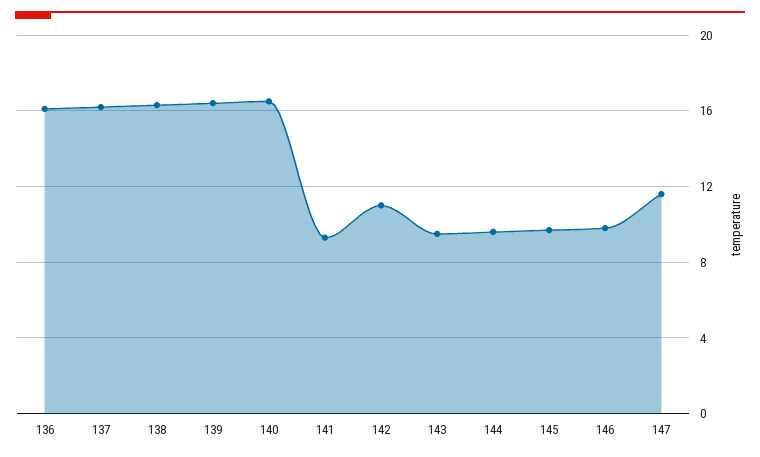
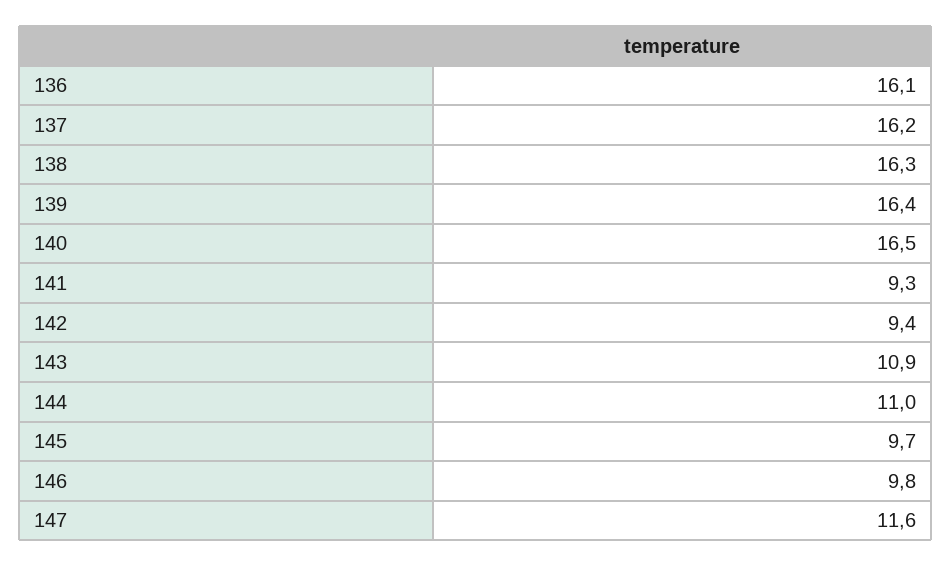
142: 11 -> 9.4
143: 9.5 -> 10.9
144: 9.5 -> 11

